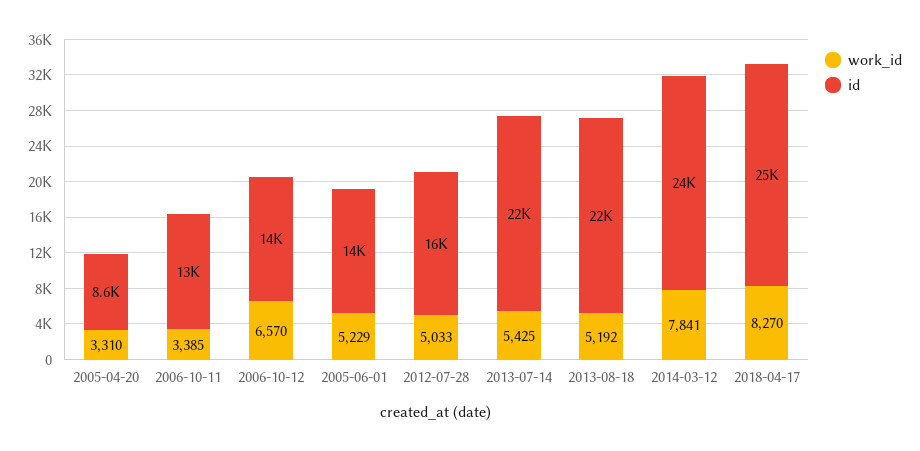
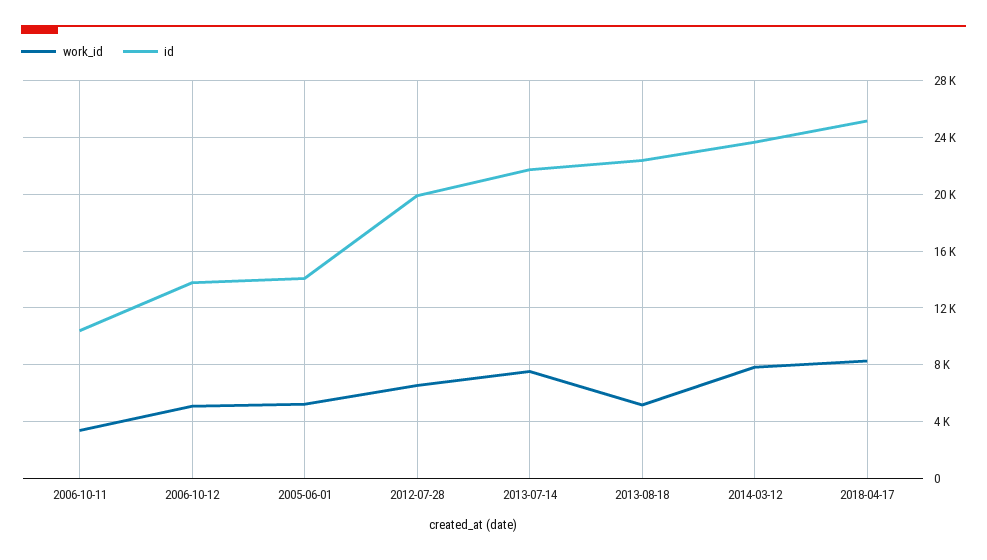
work_id, 2005-04-20: 3310 -> none
id, 2005-04-20: 8600 -> none
id, 2006-10-11: 13000 -> 10500
work_id, 2006-10-12: 6570 -> 5000
work_id, 2012-07-28: 5033 -> 6500
id, 2012-07-28: 16000 -> 20000
work_id, 2013-07-14: 5425 -> 7500

